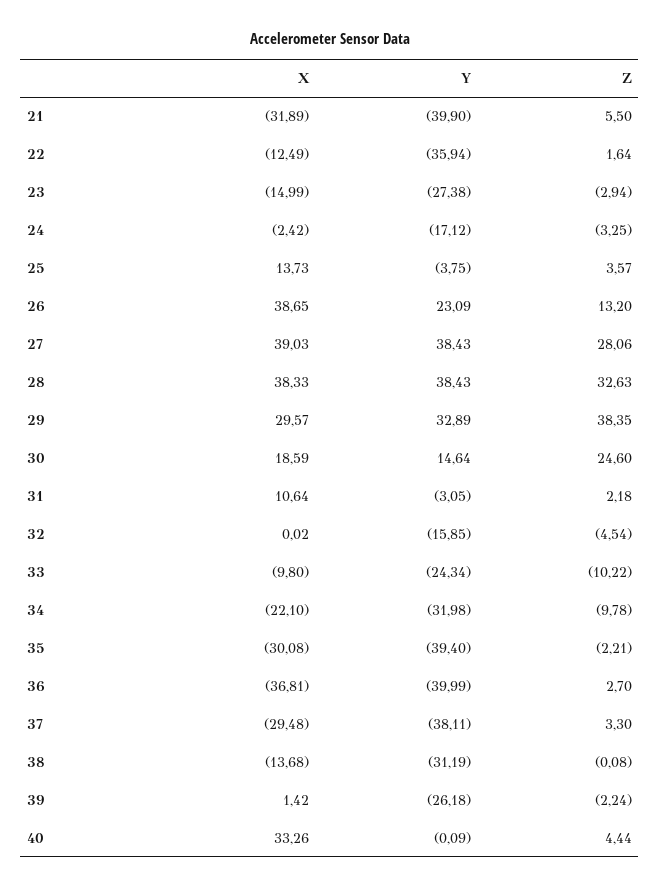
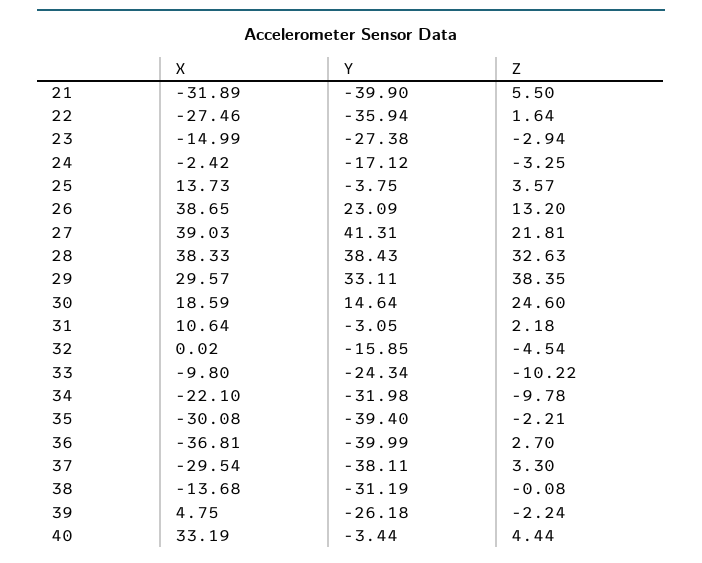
X, 22: -12.49 -> -27.46
Y, 27: 38.43 -> 41.31
Z, 27: 28.06 -> 21.81
Y, 29: 32.89 -> 33.11
X, 37: -29.48 -> -29.54
X, 39: 1.42 -> 4.75
X, 40: 33.26 -> 33.19
Y, 40: -0.09 -> -3.44

